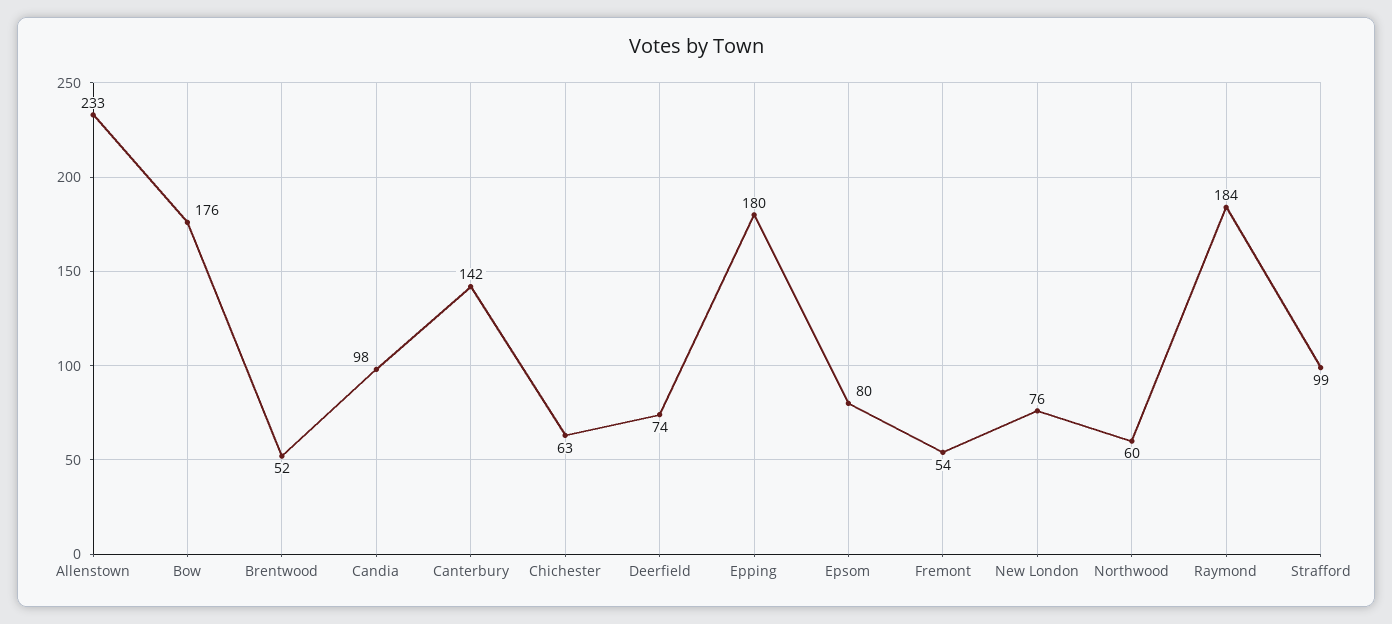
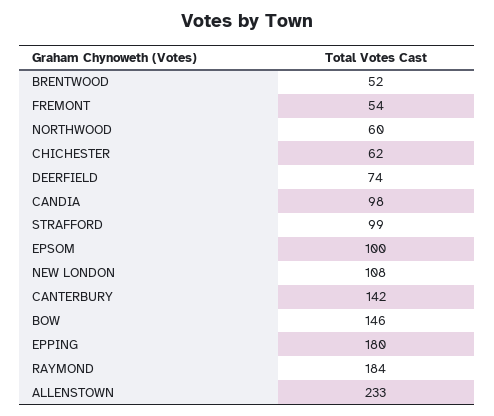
Bow: 176 -> 146
Chichester: 63 -> 62
Epsom: 80 -> 100
New London: 76 -> 108

